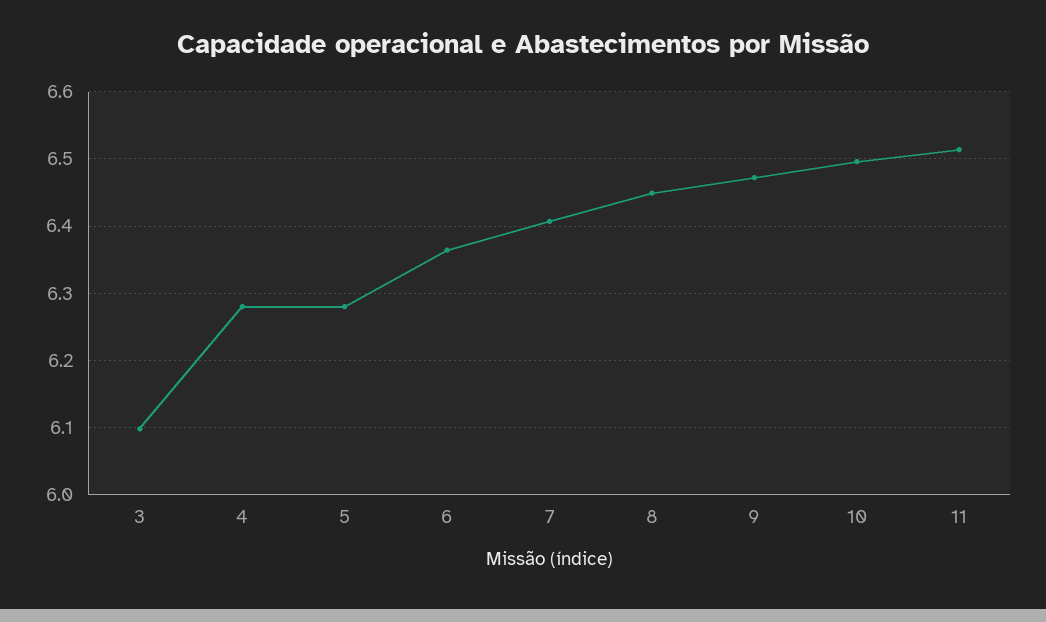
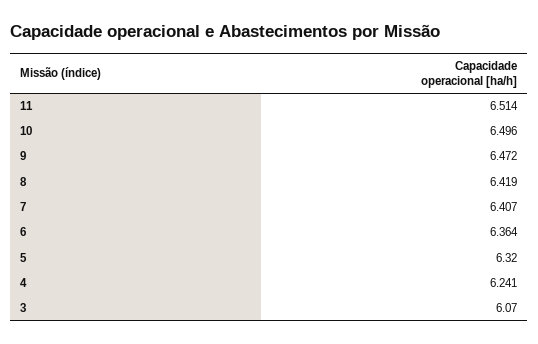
3: 6.1 -> 6.07
4: 6.28 -> 6.241
5: 6.28 -> 6.32
8: 6.45 -> 6.419

